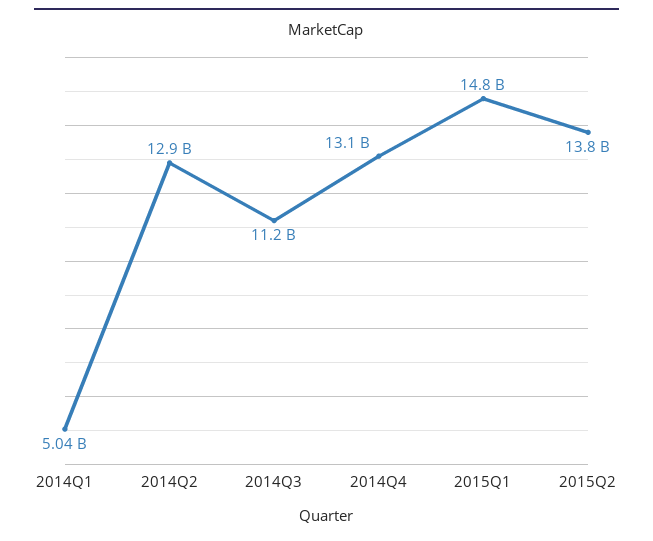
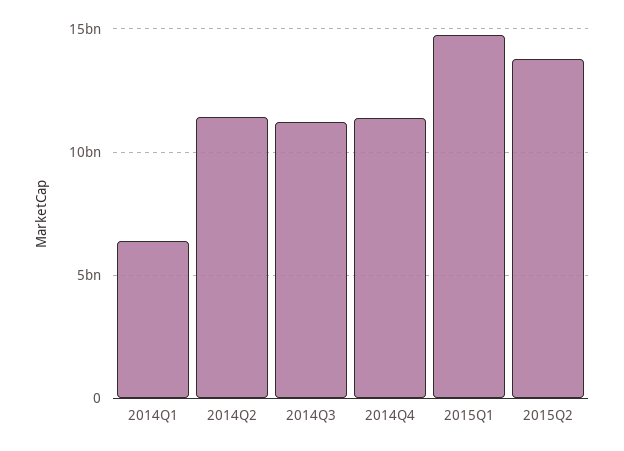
2014Q1: 5040000000 -> 6500000000
2014Q2: 12900000000 -> 11500000000
2014Q4: 13100000000 -> 11500000000

